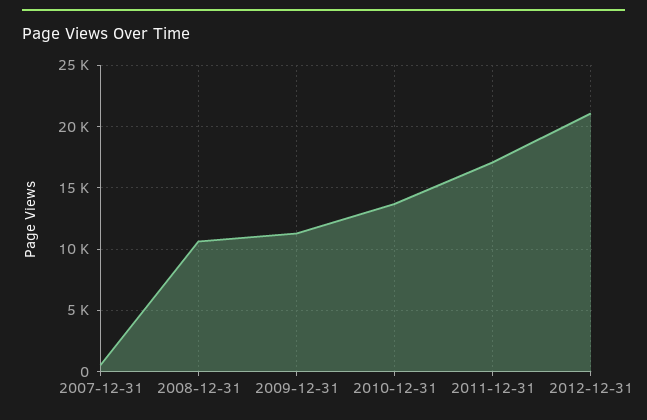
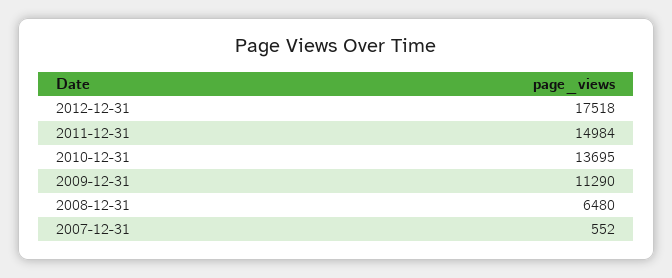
2008-12-31: 10500 -> 6480
2011-12-31: 17000 -> 14984
2012-12-31: 21000 -> 17518

